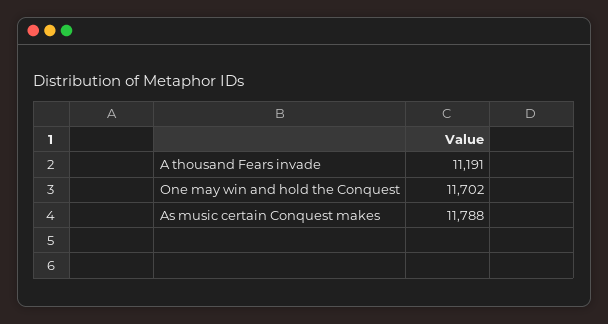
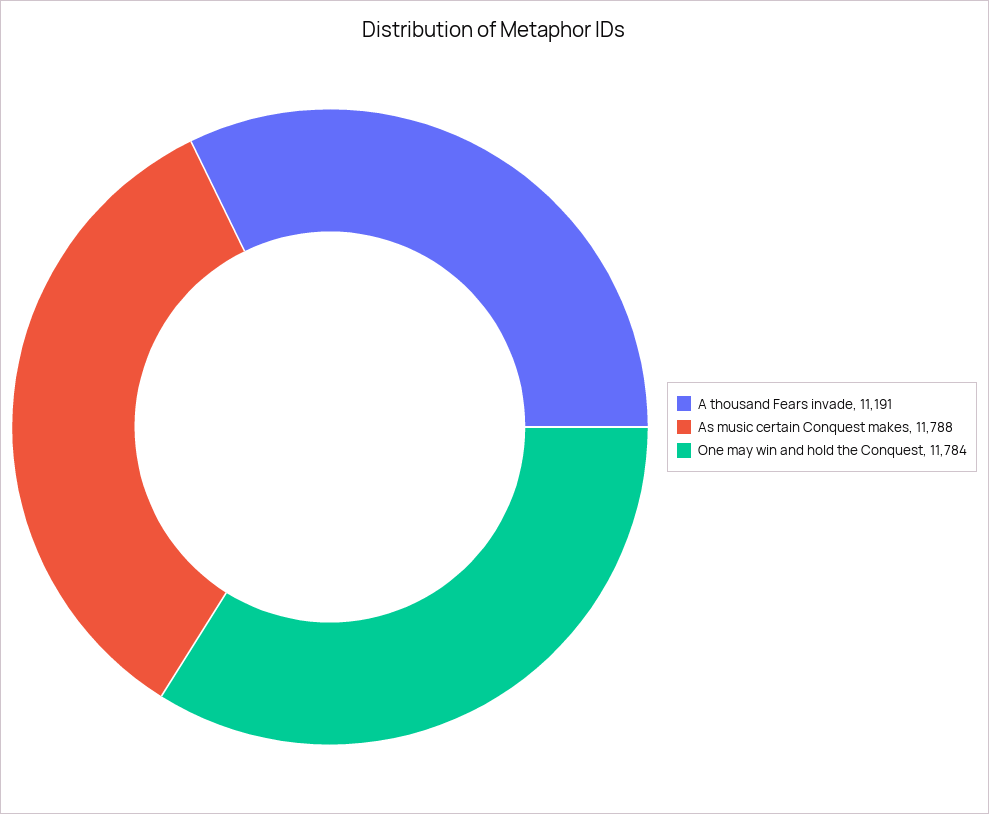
One may win and hold the Conquest: 11702 -> 11784

